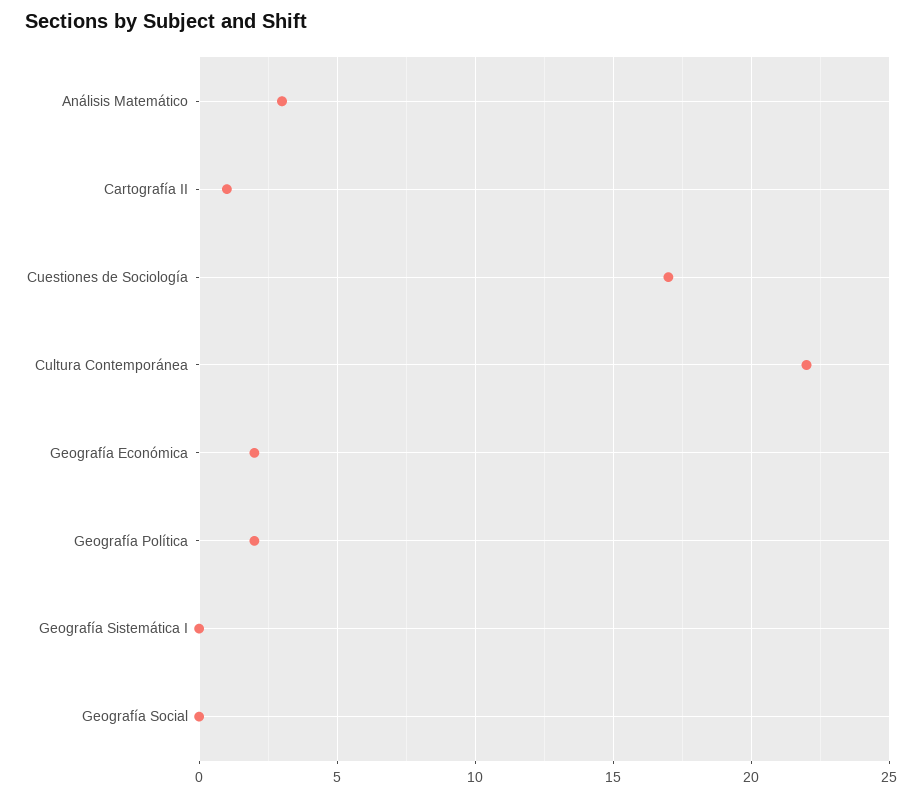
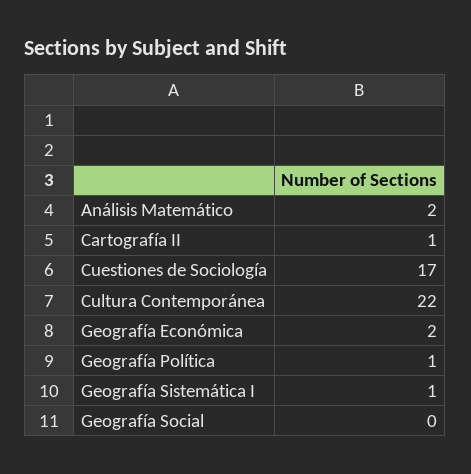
Análisis Matemático: 3 -> 2
Geografía Política: 2 -> 1
Geografía Sistemática I: 0 -> 1

